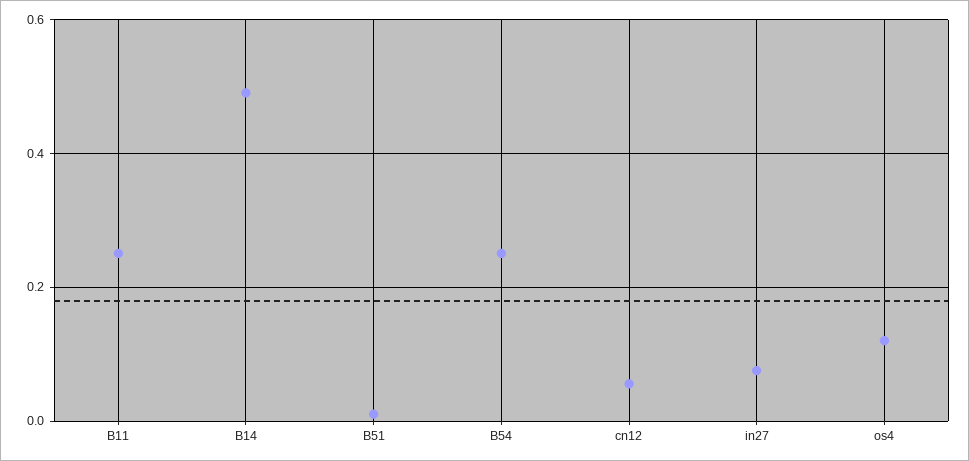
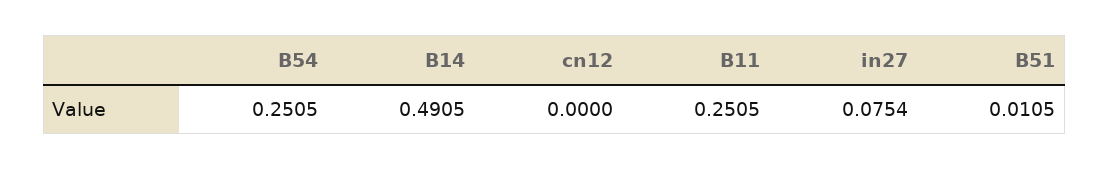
cn12: 0.06 -> 0
os4: 0.12 -> none

